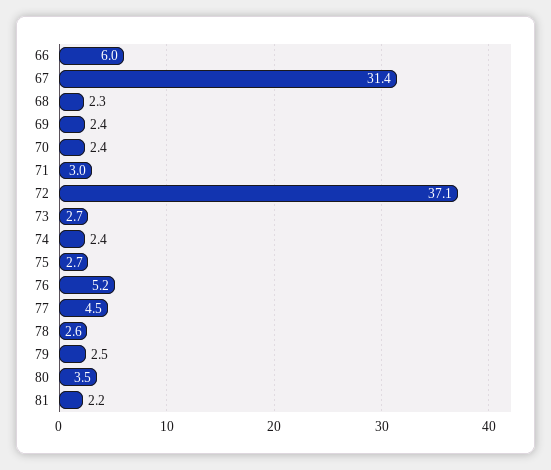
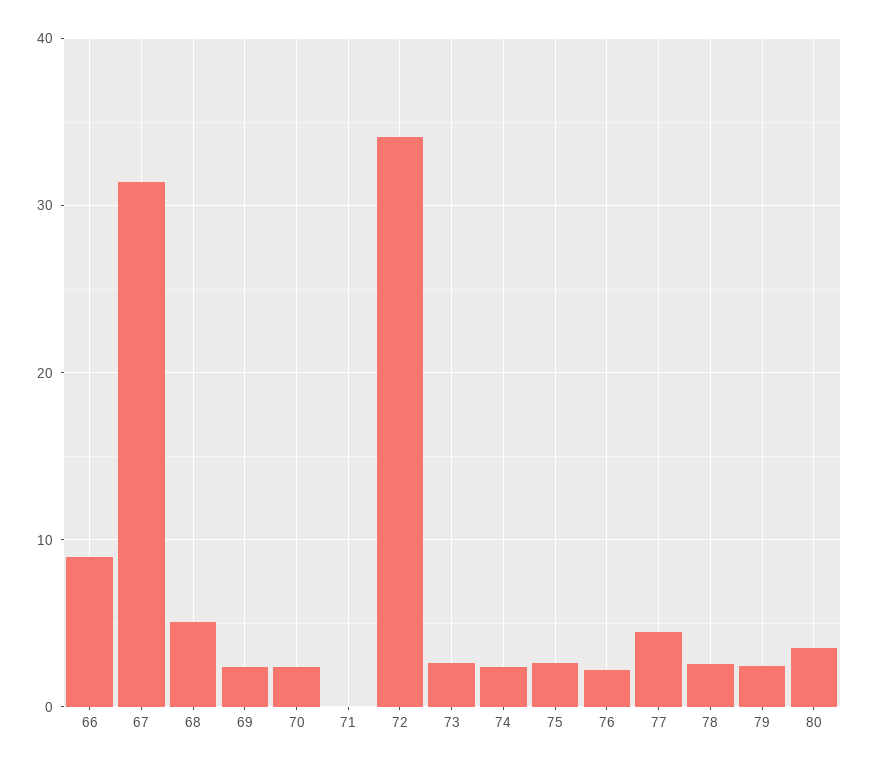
66: 6 -> 9
68: 2.3 -> 5
71: 3 -> 0
72: 37.1 -> 34
76: 5.2 -> 2
81: 2.2 -> none

